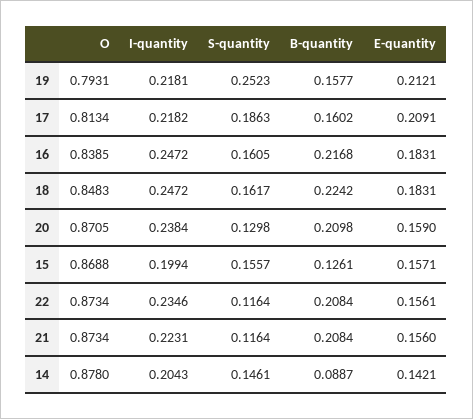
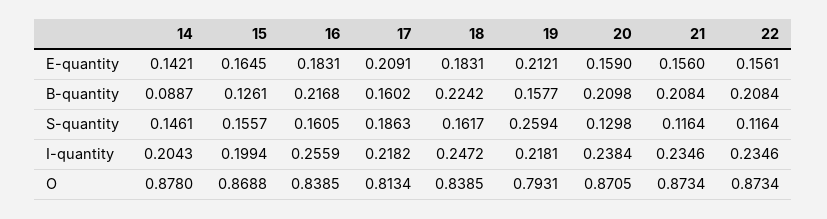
S-quantity, 19: 0.2523 -> 0.2594
I-quantity, 16: 0.2472 -> 0.2559
O, 18: 0.8483 -> 0.8385
E-quantity, 15: 0.1571 -> 0.1645
I-quantity, 21: 0.2231 -> 0.2346

